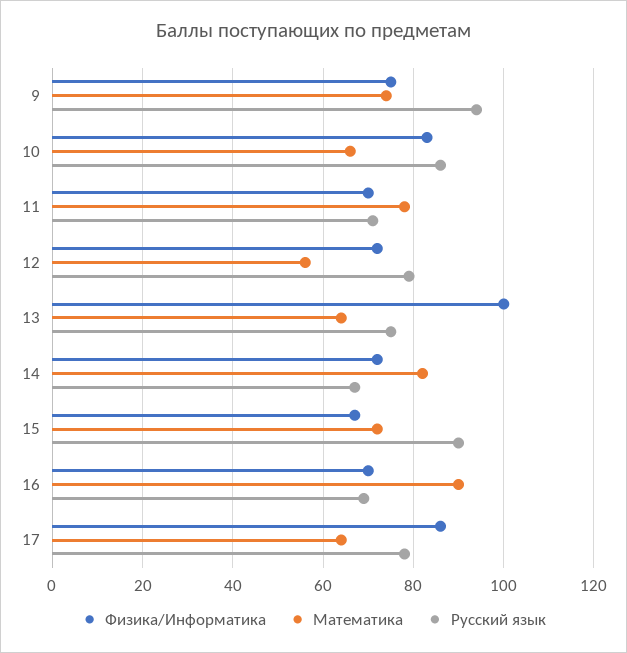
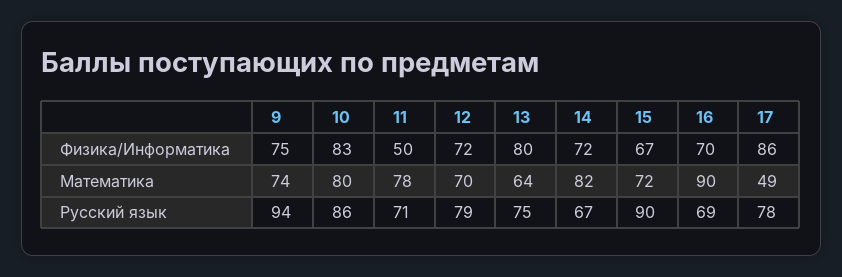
Математика, 10: 65 -> 80
Физика/Информатика, 11: 70 -> 50
Математика, 12: 55 -> 70
Физика/Информатика, 13: 100 -> 80
Математика, 17: 65 -> 49

